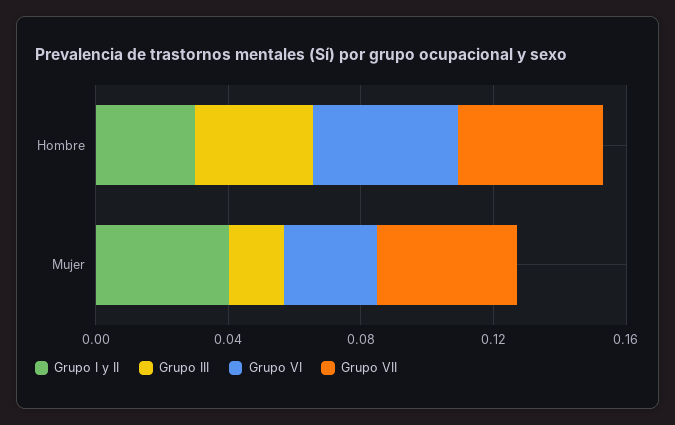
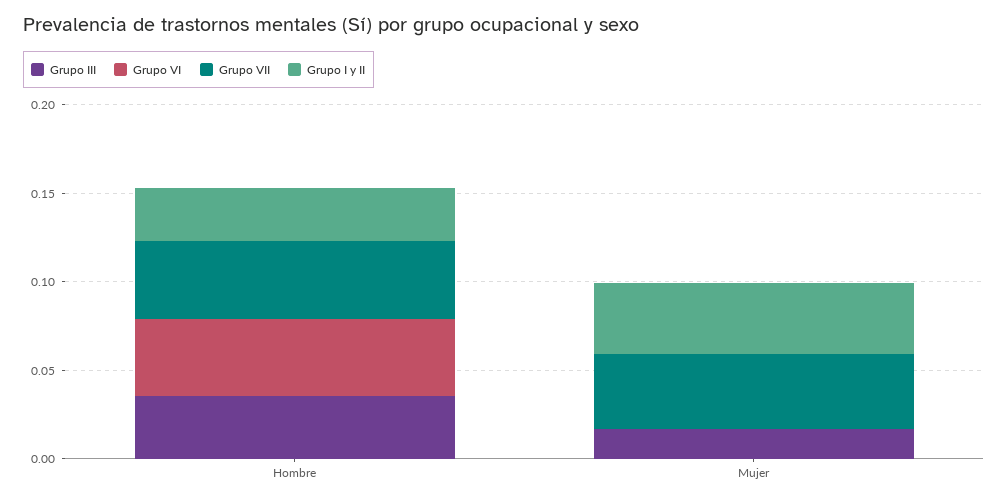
Grupo VI, Mujer: 0.03 -> 0

